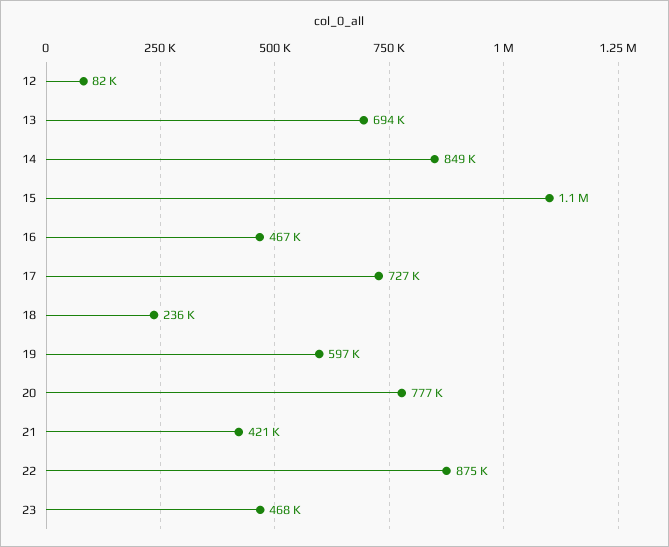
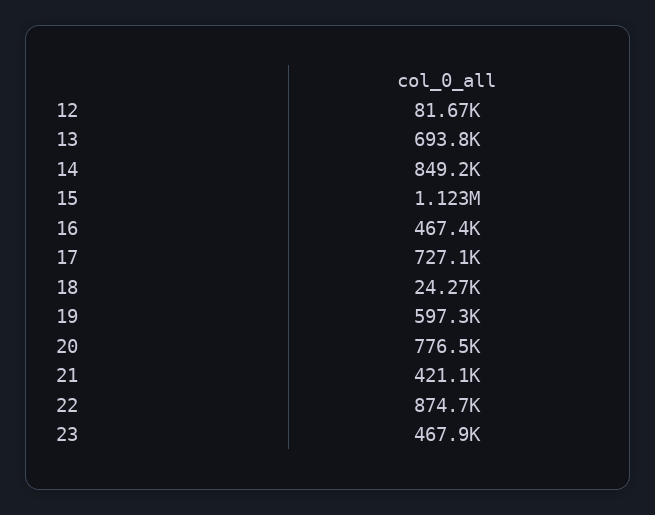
18: 236000 -> 24270

